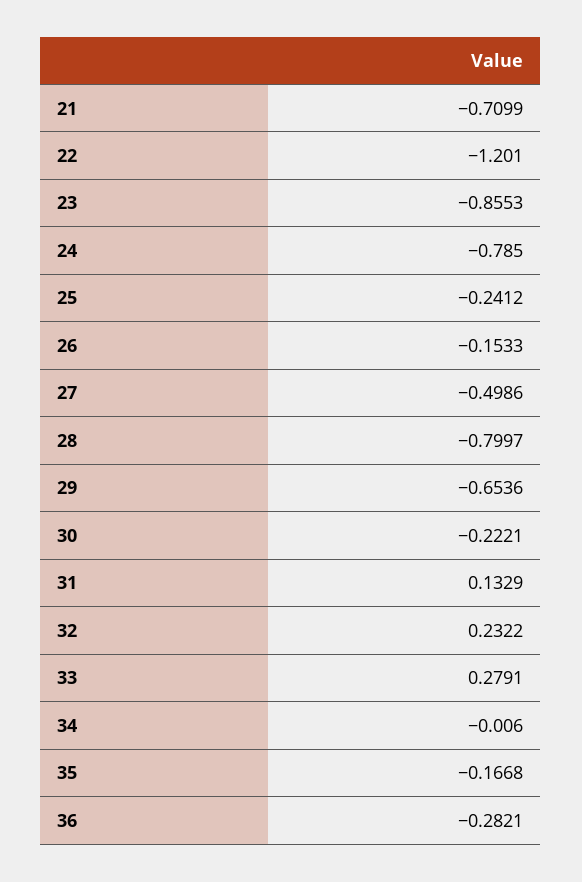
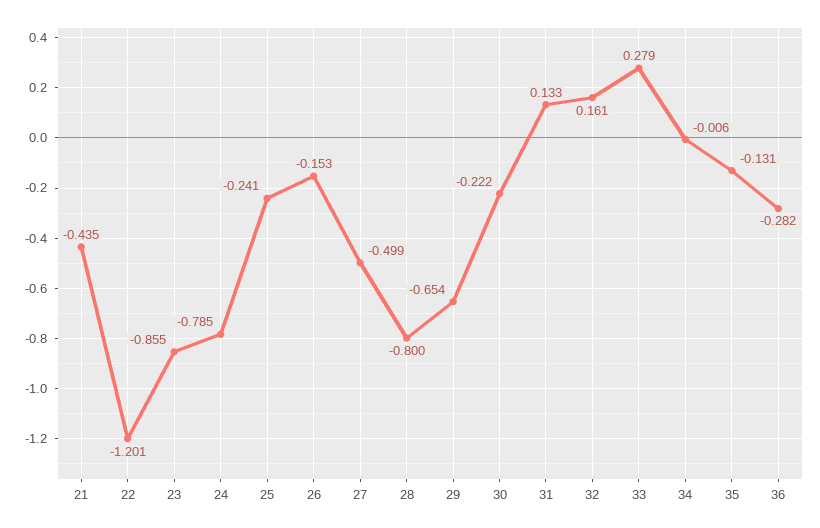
21: -0.7099 -> -0.435
32: 0.2322 -> 0.161
35: -0.1668 -> -0.131

